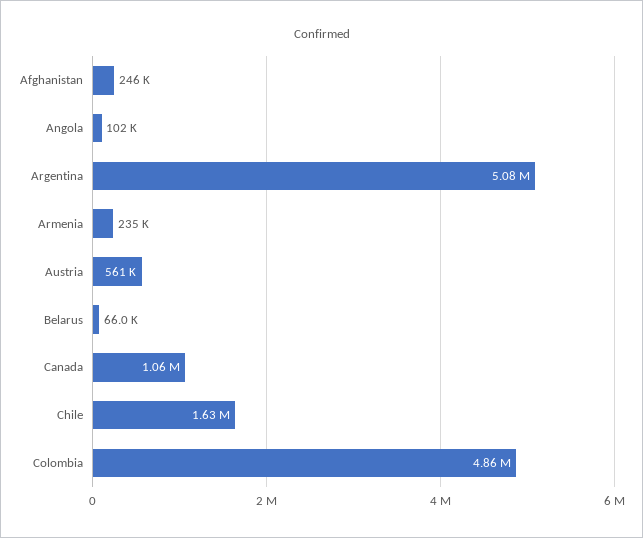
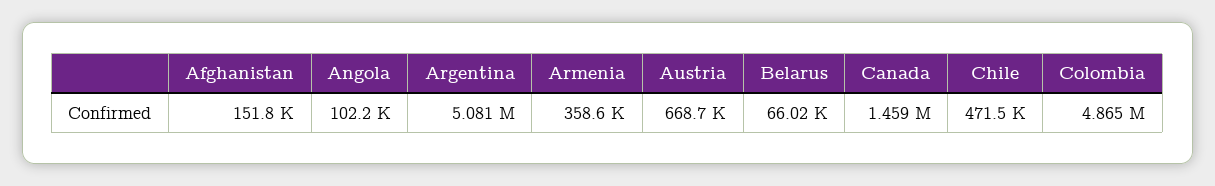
Afghanistan: 246000 -> 151800
Armenia: 235000 -> 358600
Austria: 561000 -> 668700
Canada: 1060000 -> 1459000
Chile: 1630000 -> 471500

